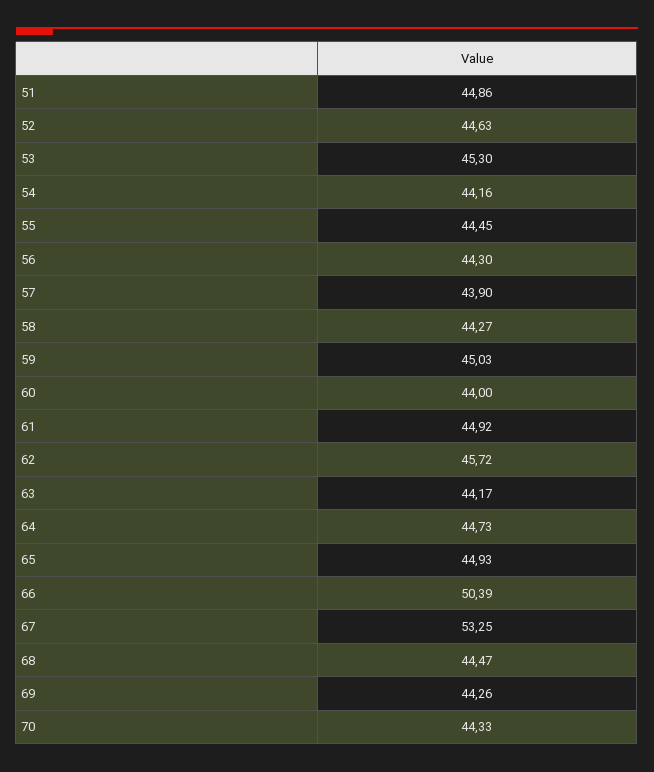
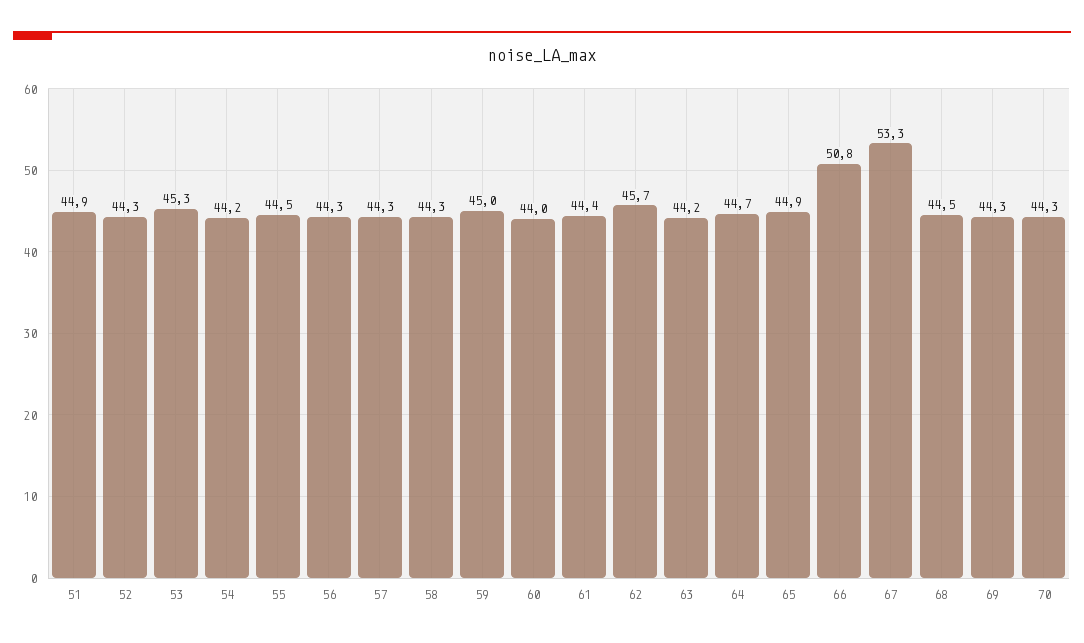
52: 44.63 -> 44.3
57: 43.9 -> 44.3
61: 44.92 -> 44.4
66: 50.39 -> 50.8

